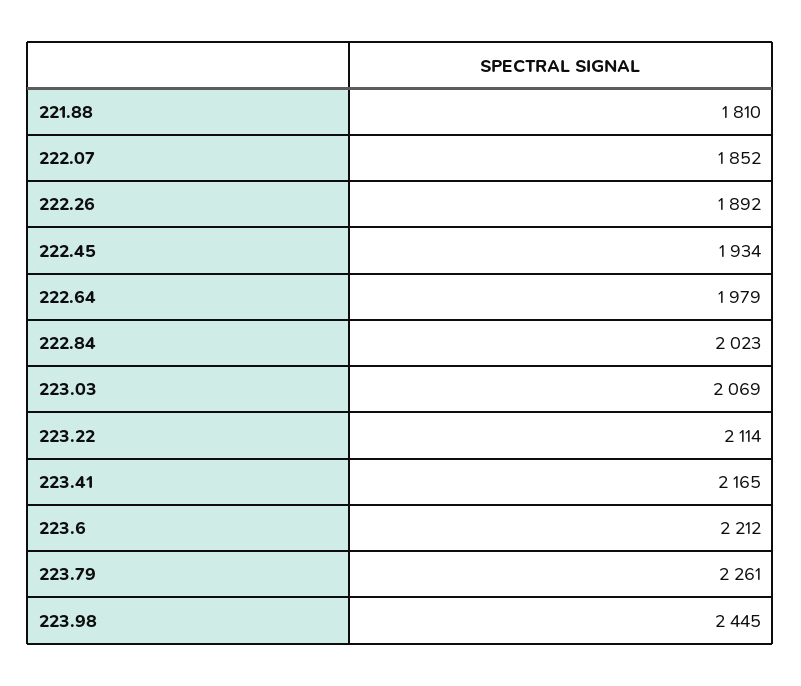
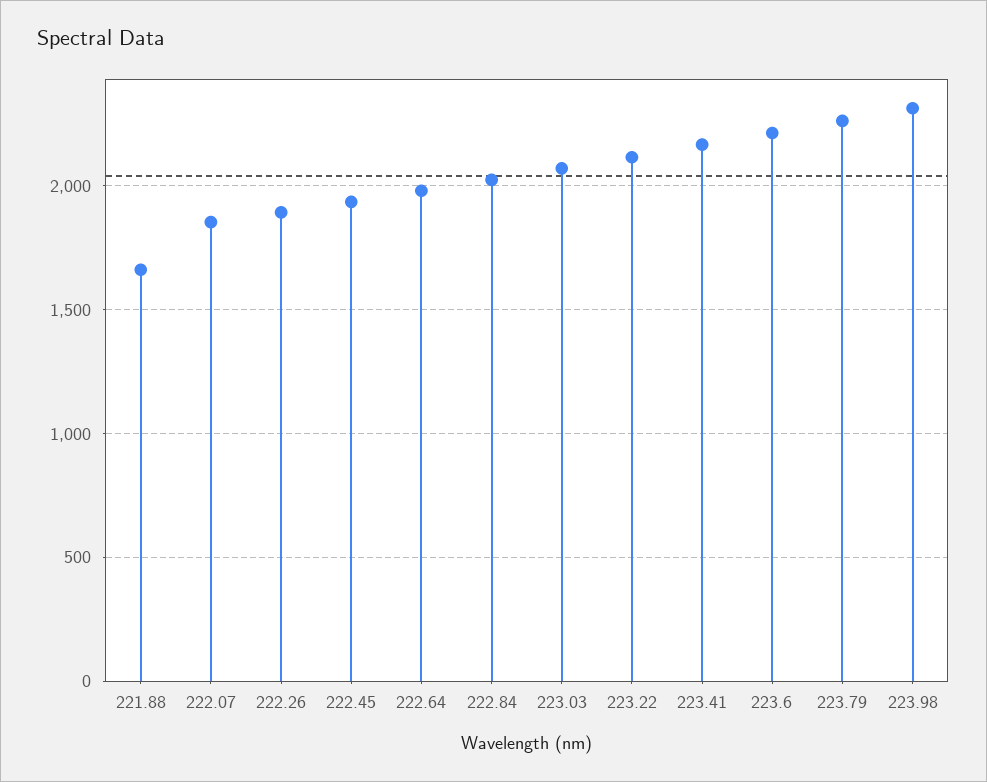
221.88: 1810 -> 1650
223.98: 2445 -> 2300

